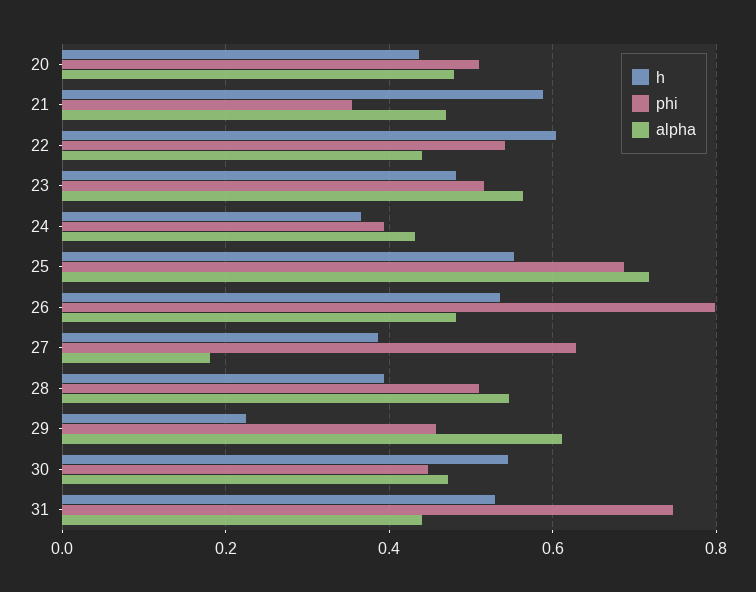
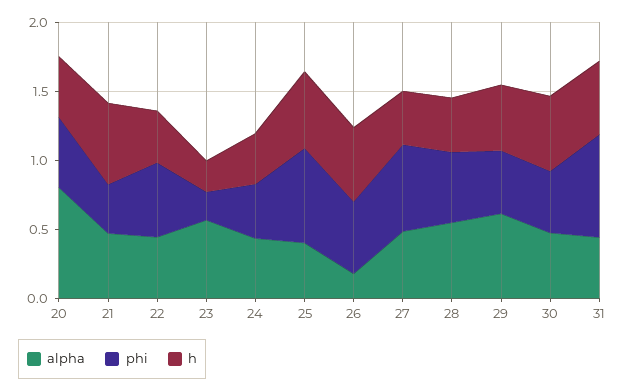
alpha, 20: 0.48 -> 0.8
h, 22: 0.6 -> 0.4
h, 23: 0.48 -> 0.2
phi, 23: 0.52 -> 0.2
alpha, 25: 0.72 -> 0.4
phi, 26: 0.8 -> 0.5
alpha, 26: 0.48 -> 0.2
alpha, 27: 0.18 -> 0.5
h, 29: 0.22 -> 0.5

